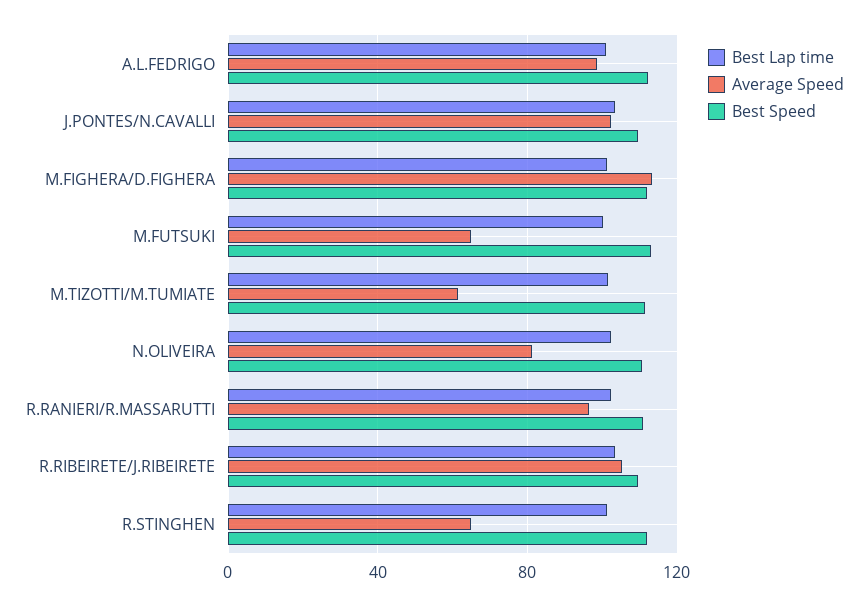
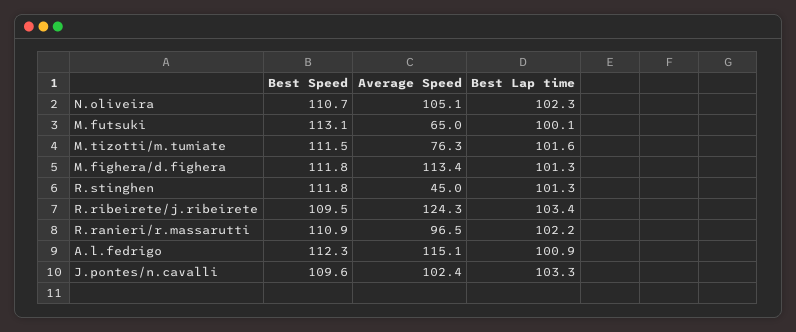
Average Speed, A.L.FEDRIGO: 100 -> 115.1
Average Speed, M.TIZOTTI/M.TUMIATE: 60 -> 76.3
Average Speed, N.OLIVEIRA: 80 -> 105.1
Average Speed, R.RIBEIRETE/J.RIBEIRETE: 105 -> 124.3
Average Speed, R.STINGHEN: 65 -> 45

